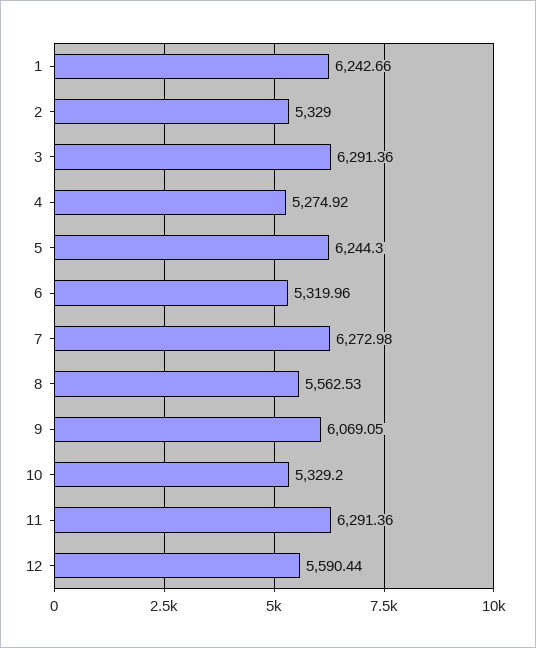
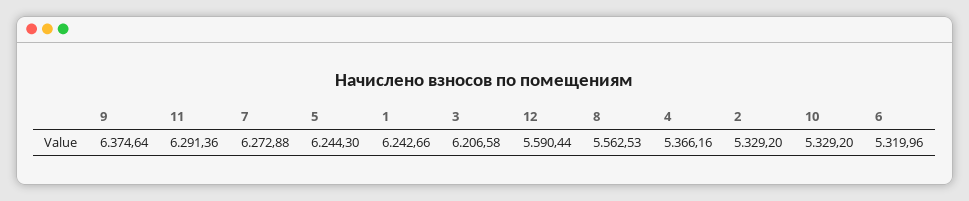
2: 5329 -> 5329.2
3: 6291.36 -> 6206.58
4: 5274.92 -> 5366.16
7: 6272.98 -> 6272.88
9: 6069.05 -> 6374.64

